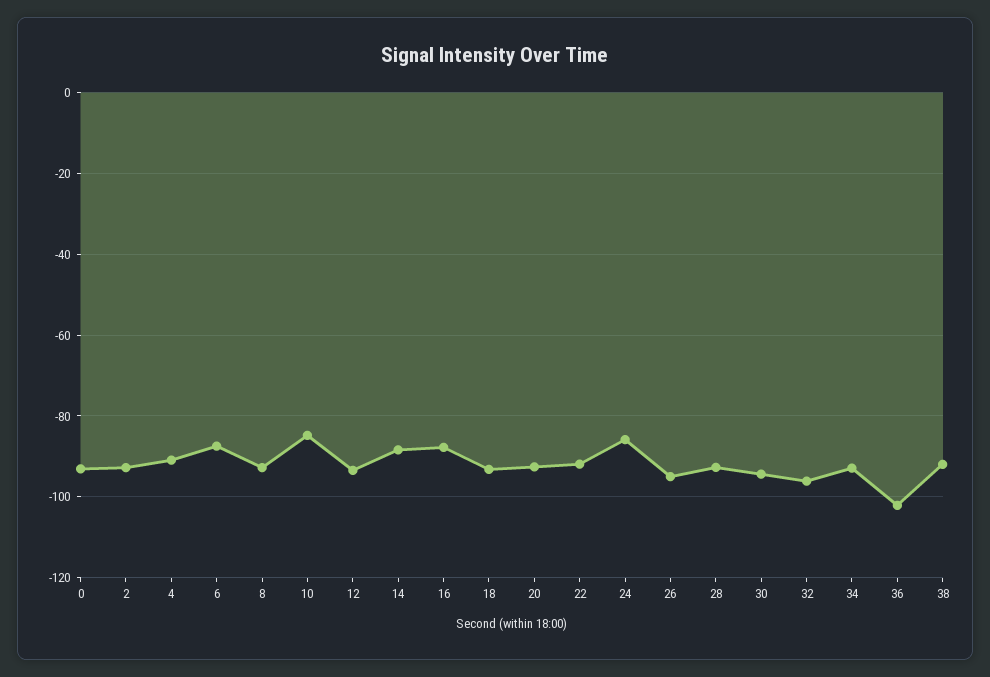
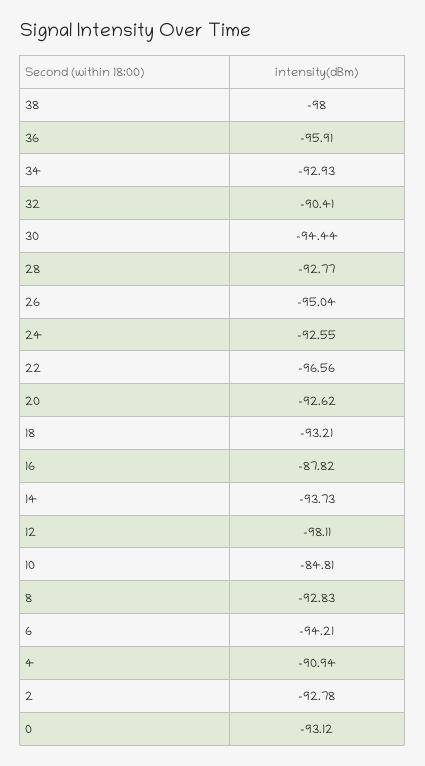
6: -88 -> -94.21
12: -94 -> -98.11
14: -88 -> -93.73
22: -92 -> -96.56
24: -86 -> -92.55
32: -96 -> -90.41
36: -102 -> -95.91
38: -92 -> -98

